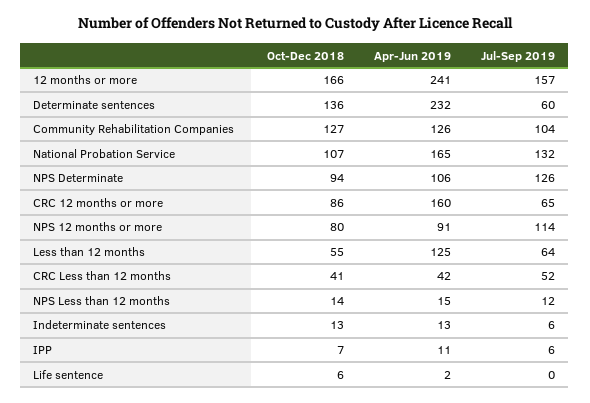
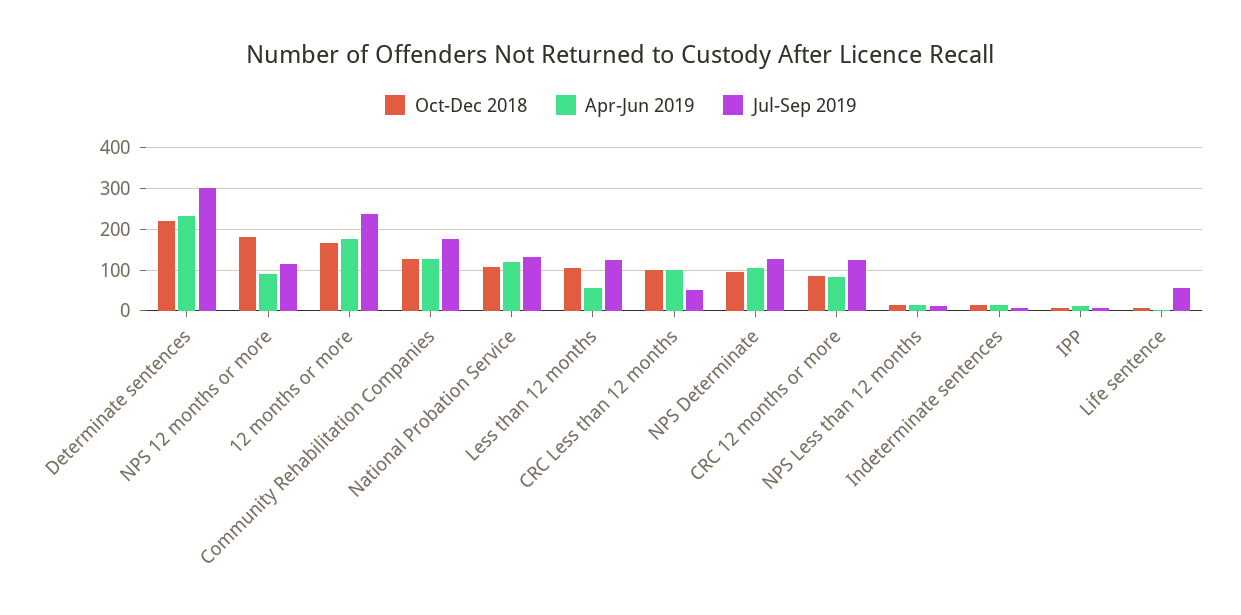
Apr-Jun 2019, 12 months or more: 241 -> 180
Jul-Sep 2019, 12 months or more: 157 -> 240
Oct-Dec 2018, Determinate sentences: 136 -> 220
Jul-Sep 2019, Determinate sentences: 60 -> 300
Jul-Sep 2019, Community Rehabilitation Companies: 104 -> 180
Apr-Jun 2019, National Probation Service: 165 -> 120
Apr-Jun 2019, CRC 12 months or more: 160 -> 80
Jul-Sep 2019, CRC 12 months or more: 65 -> 120
Oct-Dec 2018, NPS 12 months or more: 80 -> 180
Oct-Dec 2018, Less than 12 months: 55 -> 100
Apr-Jun 2019, Less than 12 months: 125 -> 60
Jul-Sep 2019, Less than 12 months: 64 -> 120
Oct-Dec 2018, CRC Less than 12 months: 41 -> 100
Apr-Jun 2019, CRC Less than 12 months: 42 -> 100
Jul-Sep 2019, Life sentence: 0 -> 60

